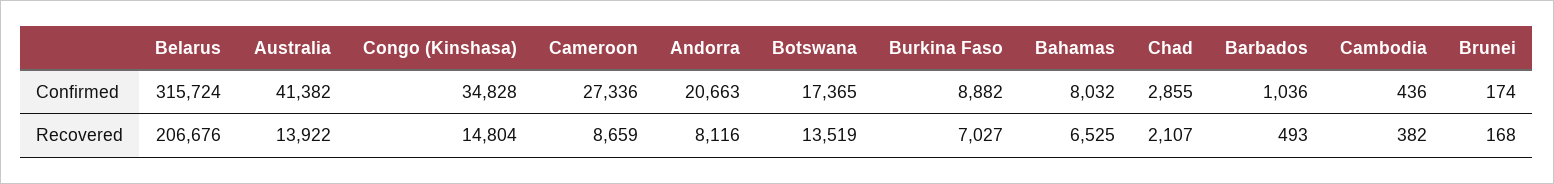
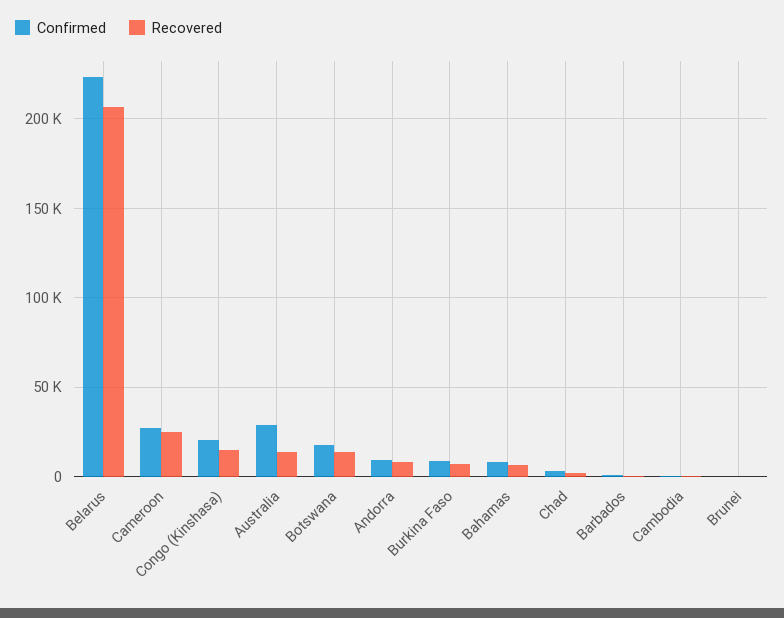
Confirmed, Belarus: 315724 -> 225000
Confirmed, Australia: 41382 -> 30000
Confirmed, Congo (Kinshasa): 34828 -> 20000
Confirmed, Andorra: 20663 -> 10000
Recovered, Cameroon: 8659 -> 25000

